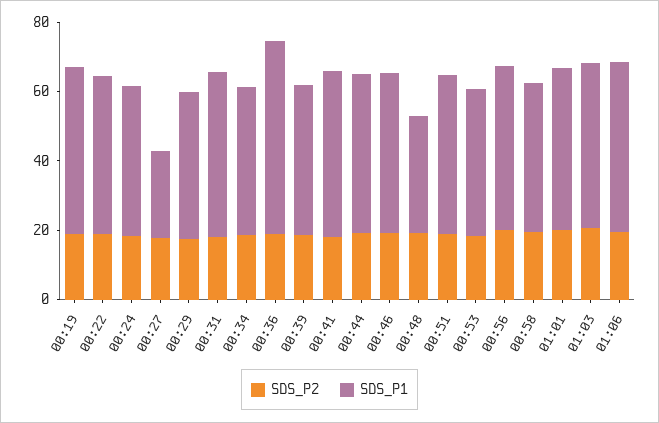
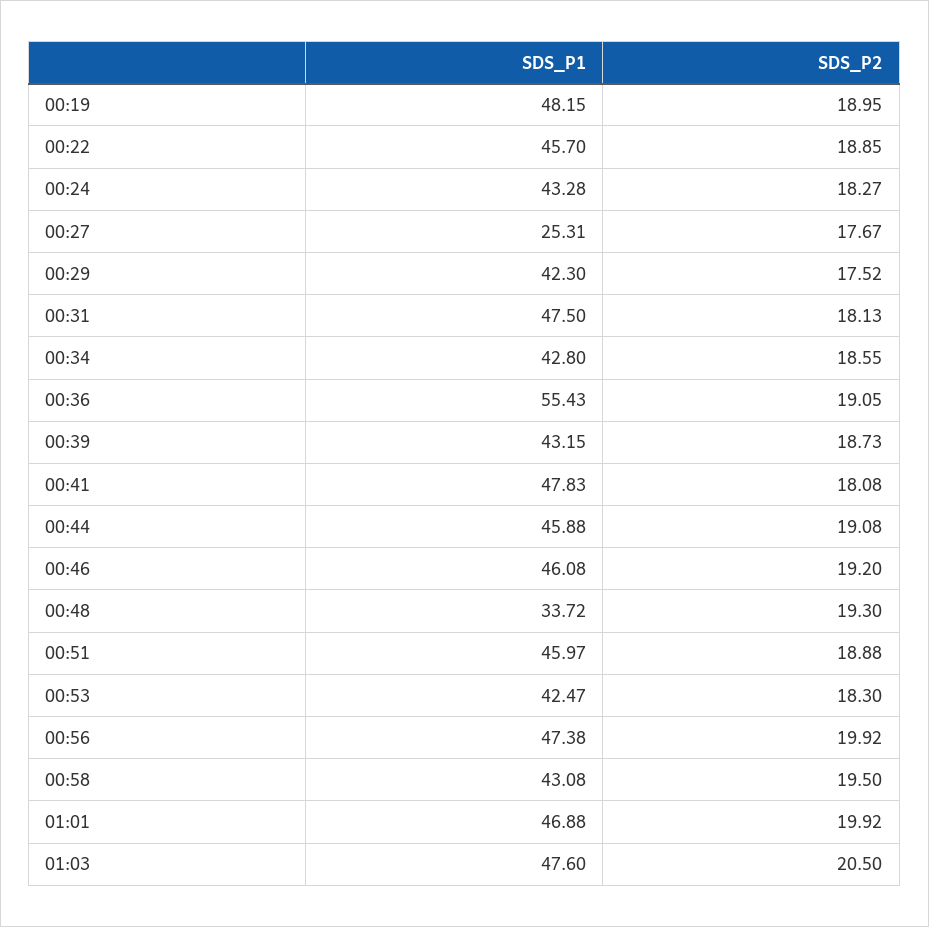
SDS_P2, 01:06: 20 -> none
SDS_P1, 01:06: 50 -> none

